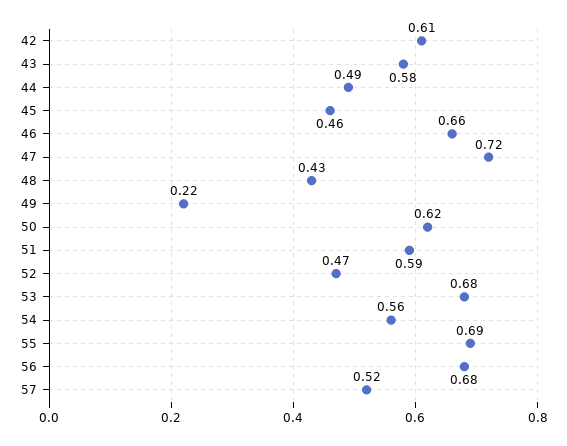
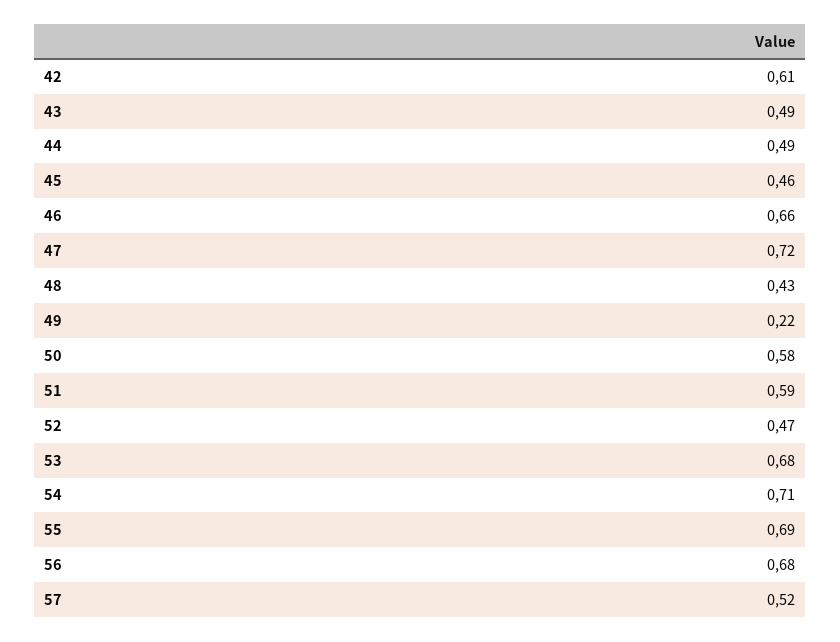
43: 0.58 -> 0.49
50: 0.62 -> 0.58
54: 0.56 -> 0.71

